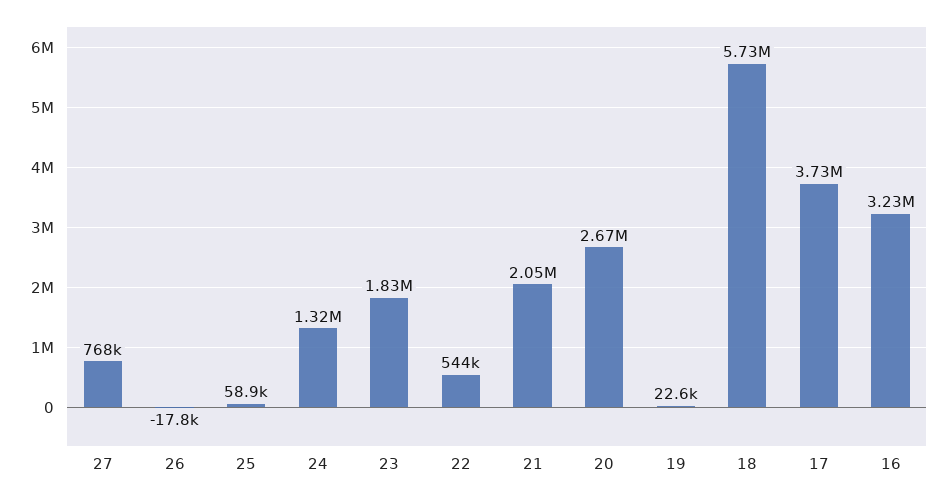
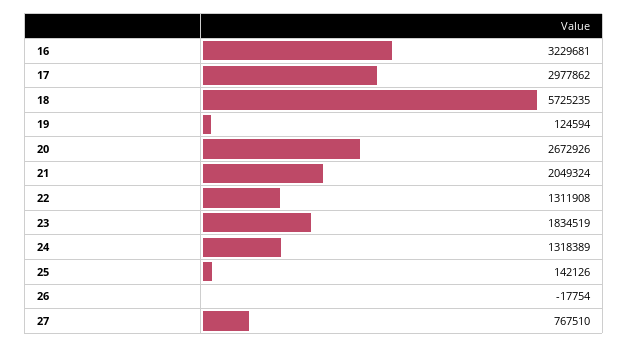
25: 58900 -> 142126
22: 544000 -> 1311908
19: 22600 -> 124594
17: 3730000 -> 2977862

